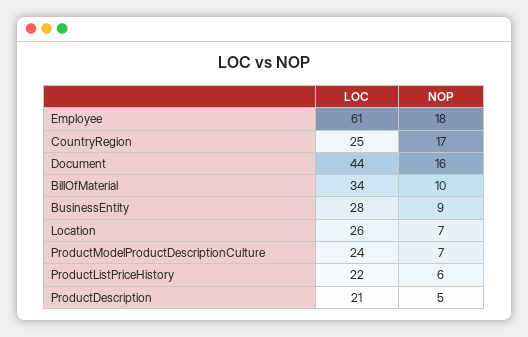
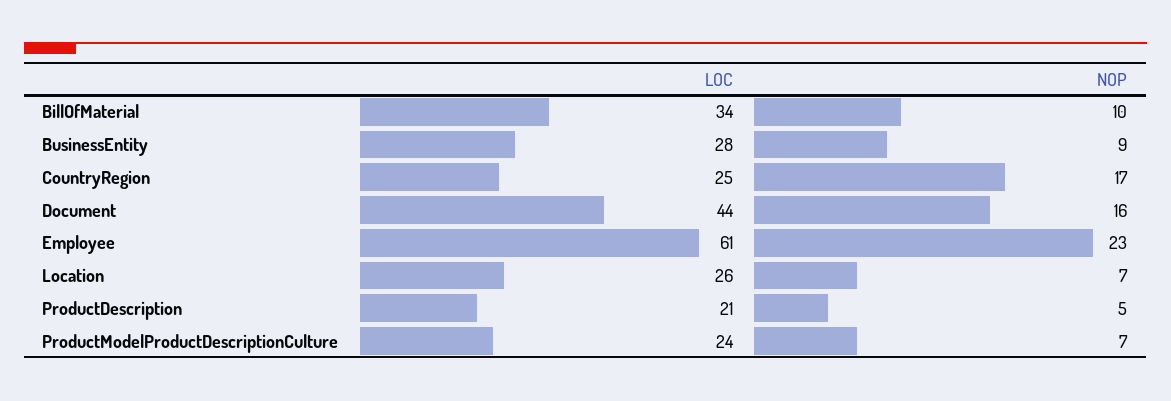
NOP, Employee: 18 -> 23
LOC, ProductListPriceHistory: 22 -> none
NOP, ProductListPriceHistory: 6 -> none

